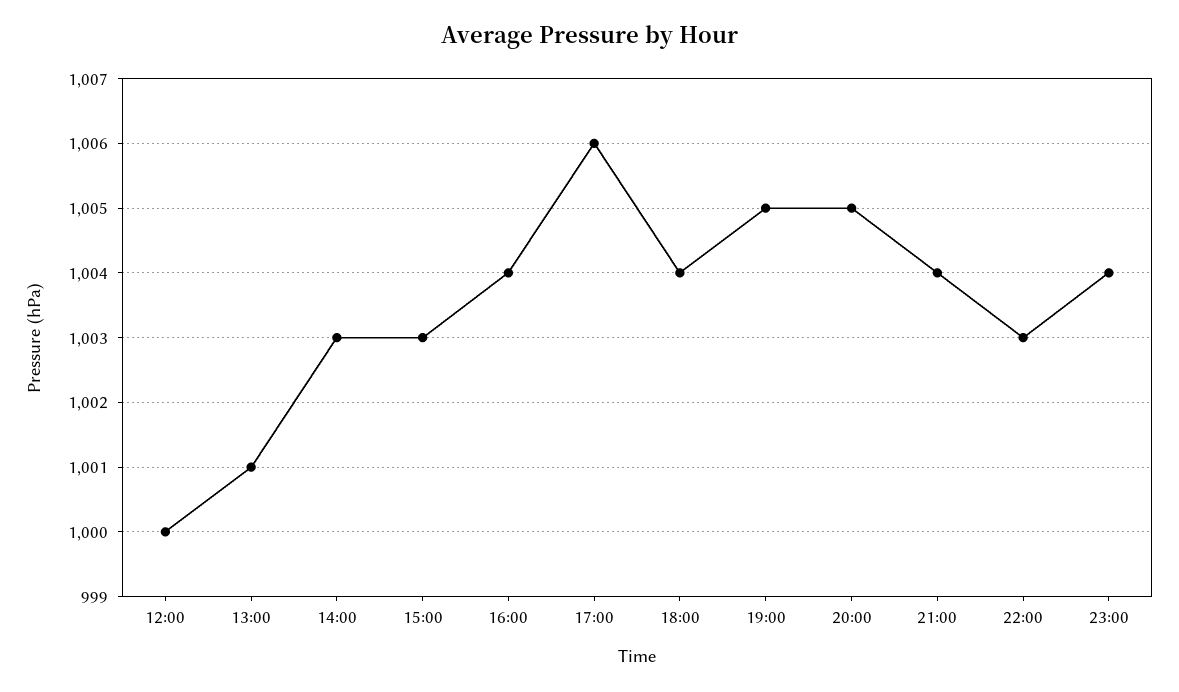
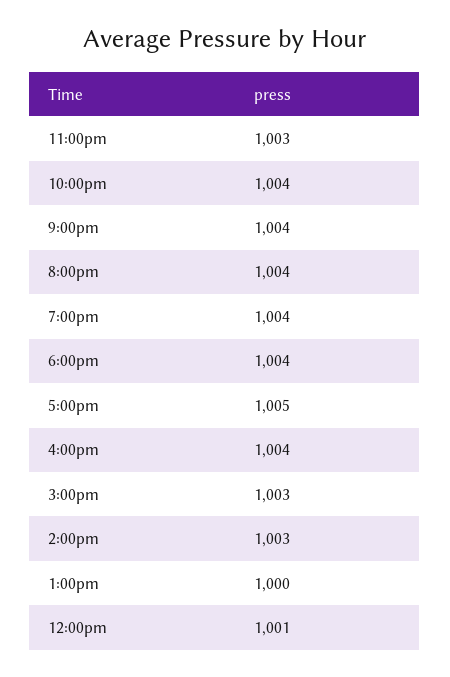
12:00: 1000 -> 1001
13:00: 1001 -> 1000
17:00: 1006 -> 1005
19:00: 1005 -> 1004
20:00: 1005 -> 1004
22:00: 1003 -> 1004
23:00: 1004 -> 1003

